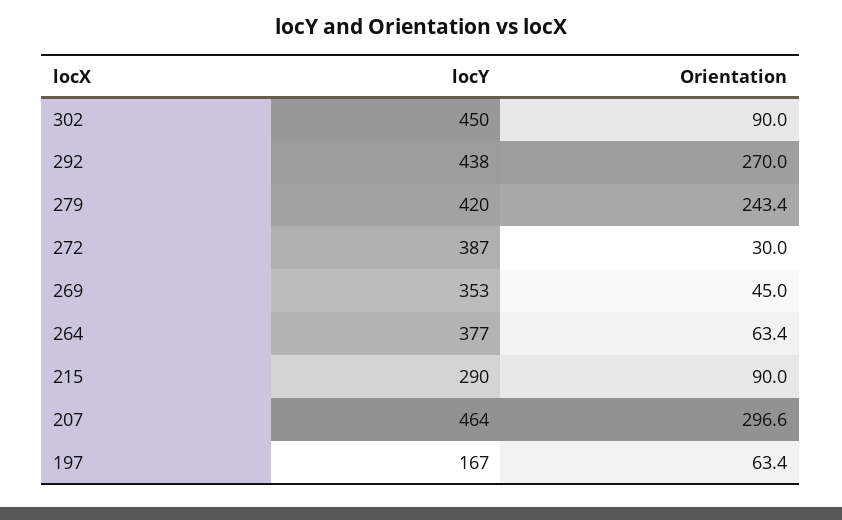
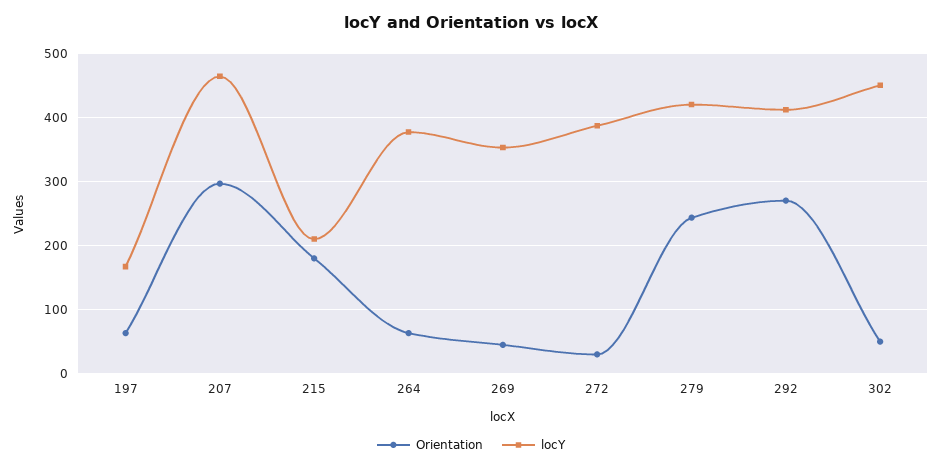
Orientation, 302: 90 -> 50
locY, 292: 438 -> 410
locY, 215: 290 -> 210
Orientation, 215: 90 -> 180

